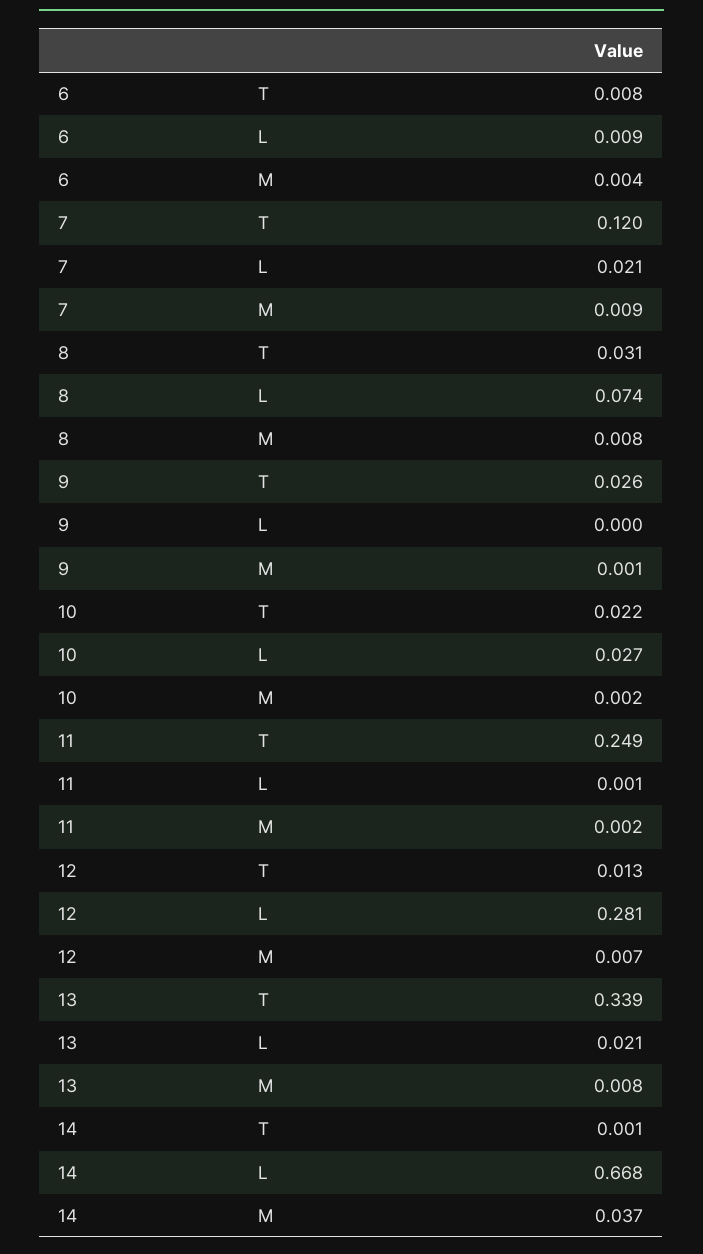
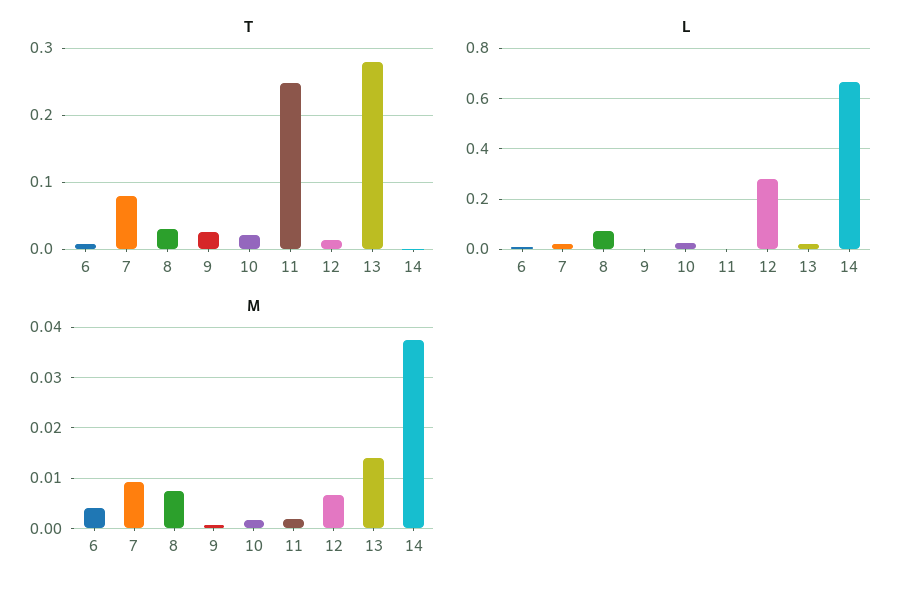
T, 7: 0.12 -> 0.08
T, 13: 0.339 -> 0.28
M, 13: 0.008 -> 0.014

